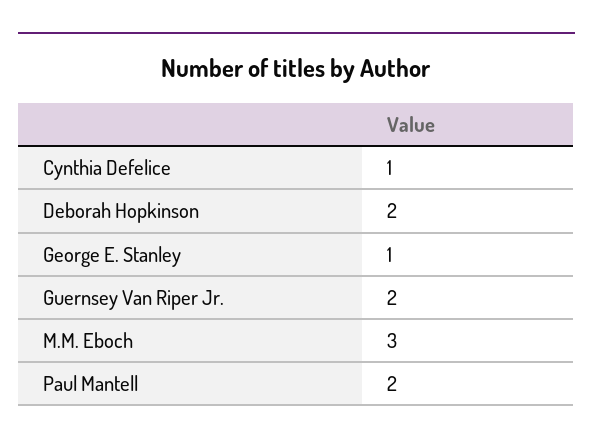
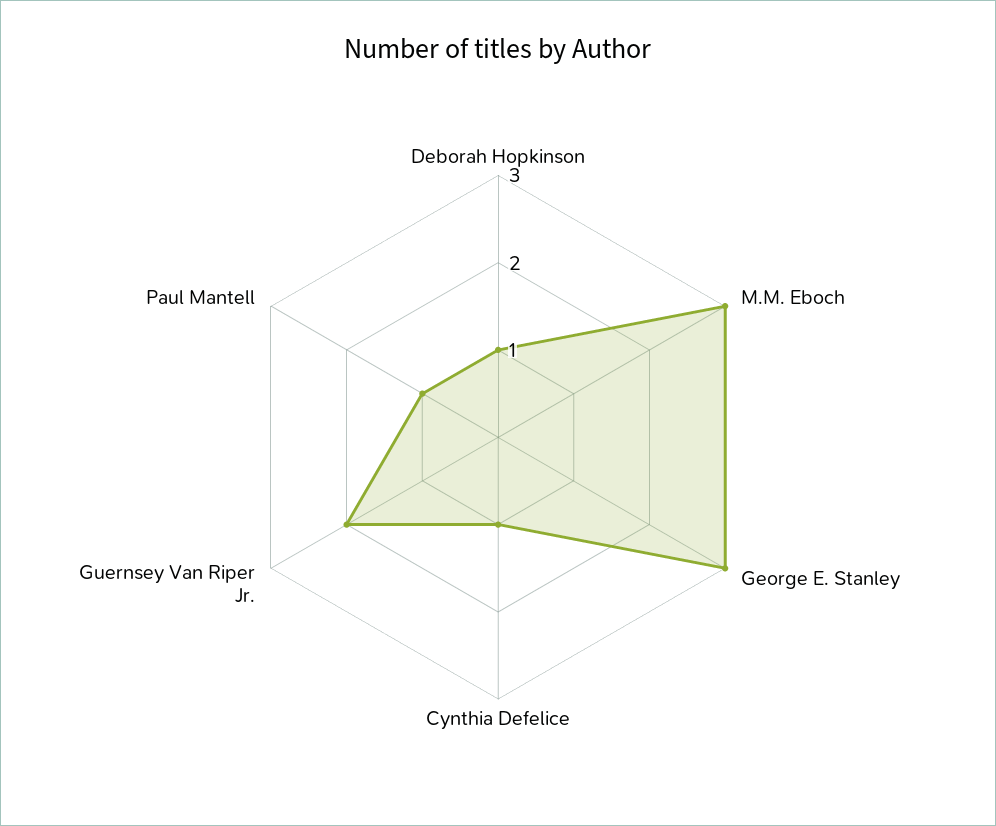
Deborah Hopkinson: 2 -> 1
George E. Stanley: 1 -> 3
Paul Mantell: 2 -> 1

